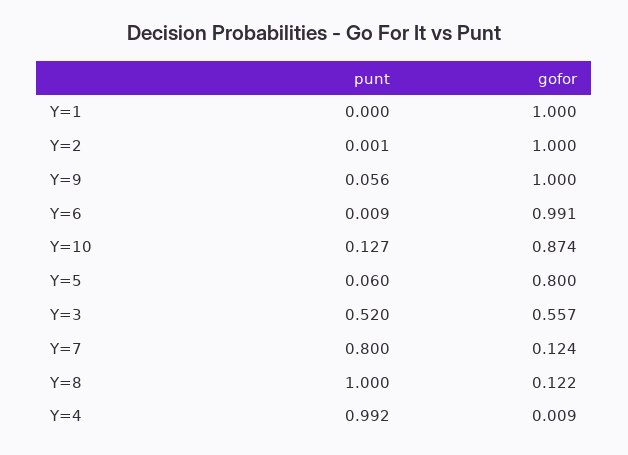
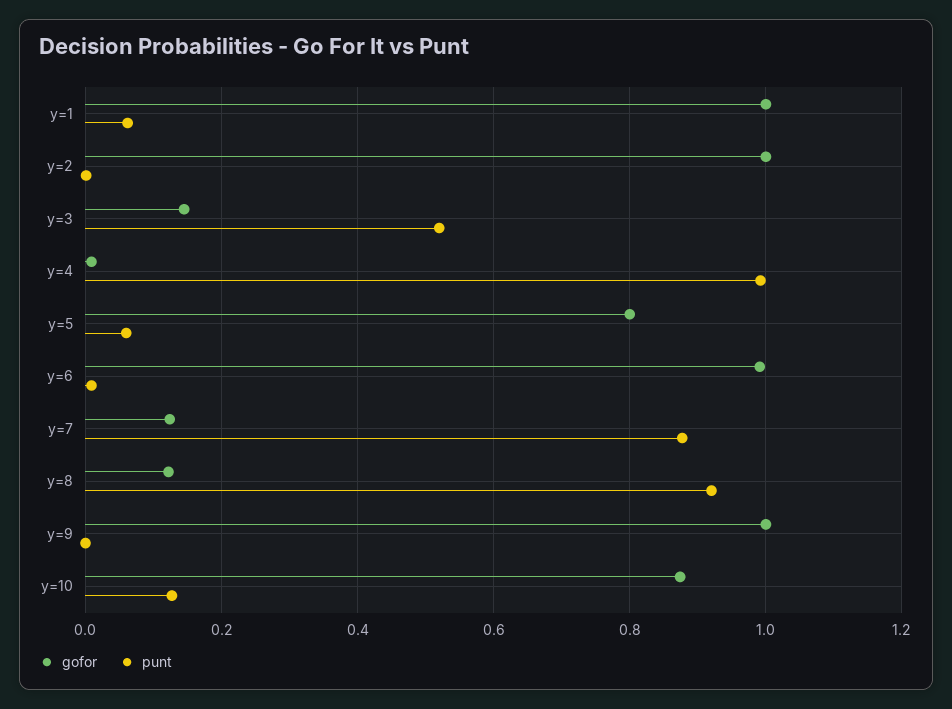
punt, Y=1: 0 -> 0.06
punt, Y=9: 0.056 -> 0
gofor, Y=3: 0.557 -> 0.14
punt, Y=7: 0.8 -> 0.88
punt, Y=8: 1 -> 0.92

